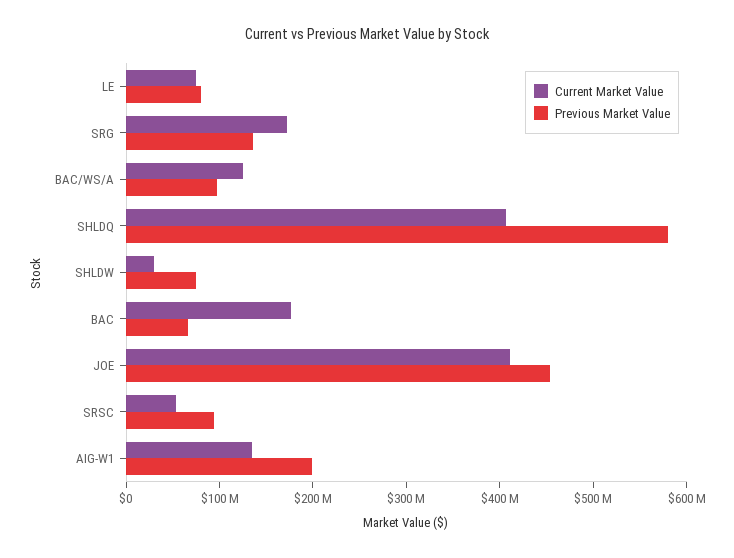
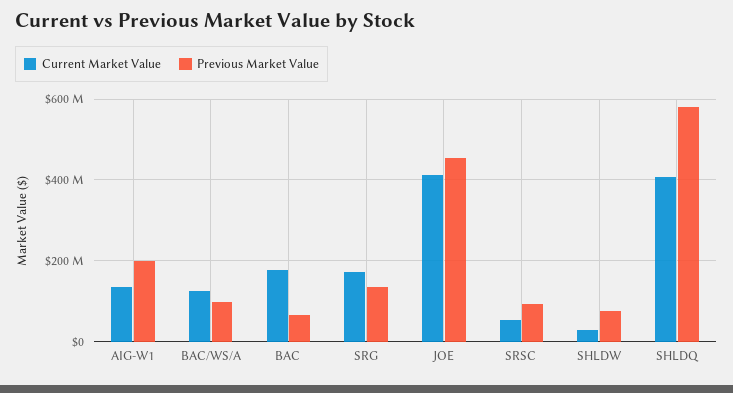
Current Market Value, LE: 80000000 -> none
Previous Market Value, LE: 80000000 -> none

